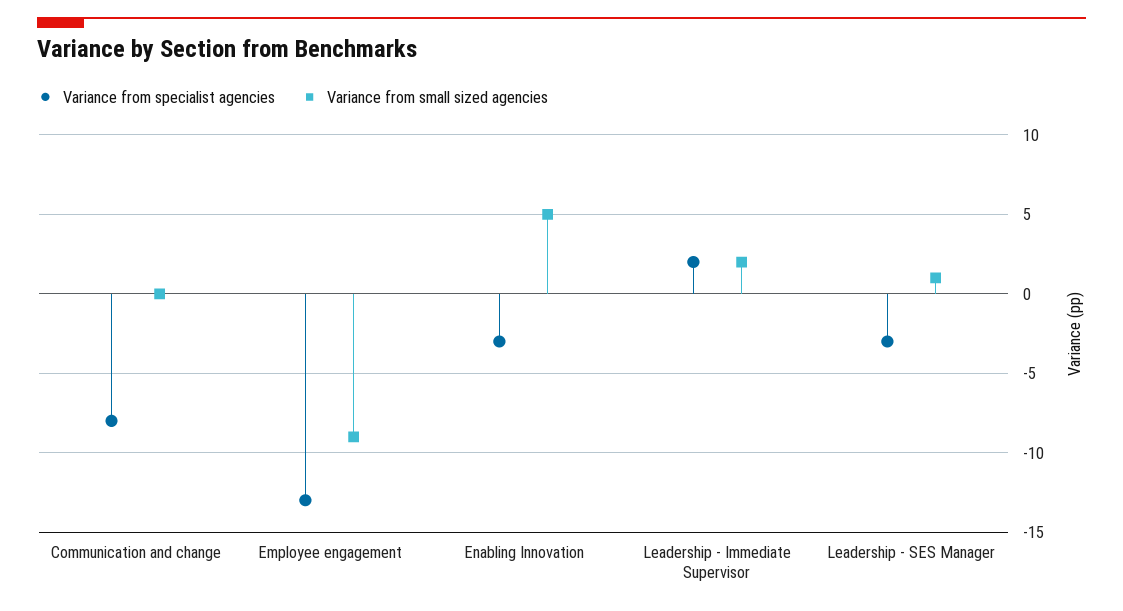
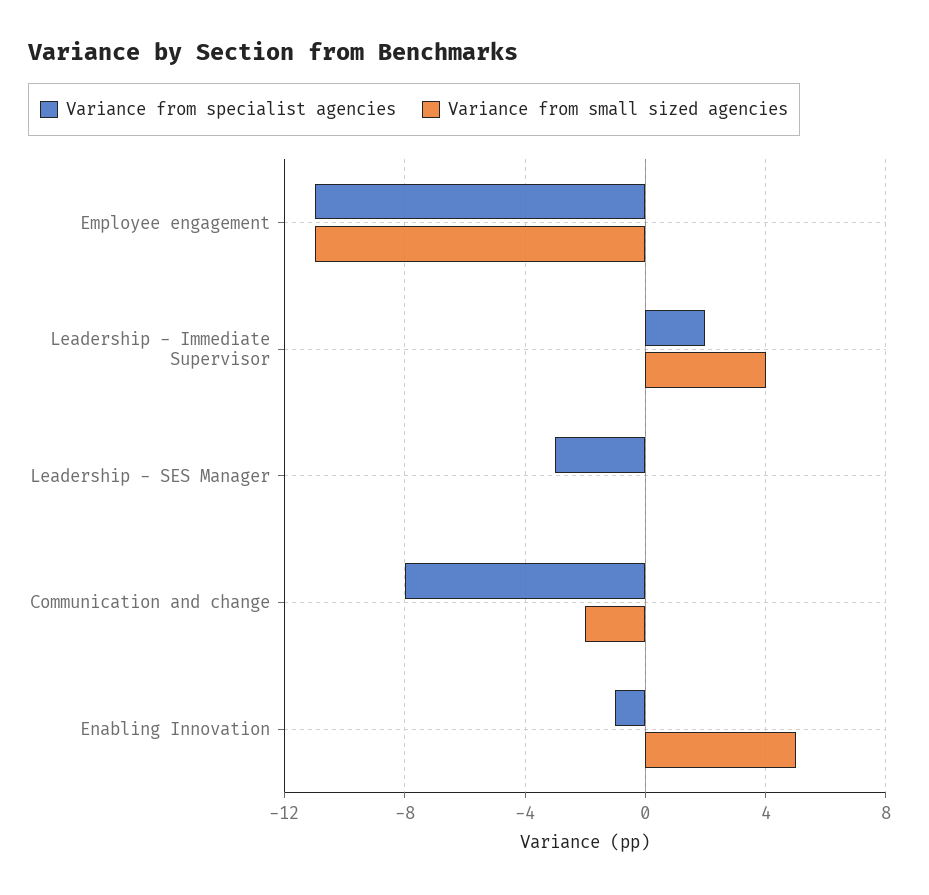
Variance from small sized agencies, Communication and change: 0 -> -2
Variance from specialist agencies, Employee engagement: -13 -> -11
Variance from small sized agencies, Employee engagement: -9 -> -11
Variance from specialist agencies, Enabling Innovation: -3 -> -1
Variance from small sized agencies, Leadership - Immediate Supervisor: 2 -> 4
Variance from small sized agencies, Leadership - SES Manager: 1 -> 0

